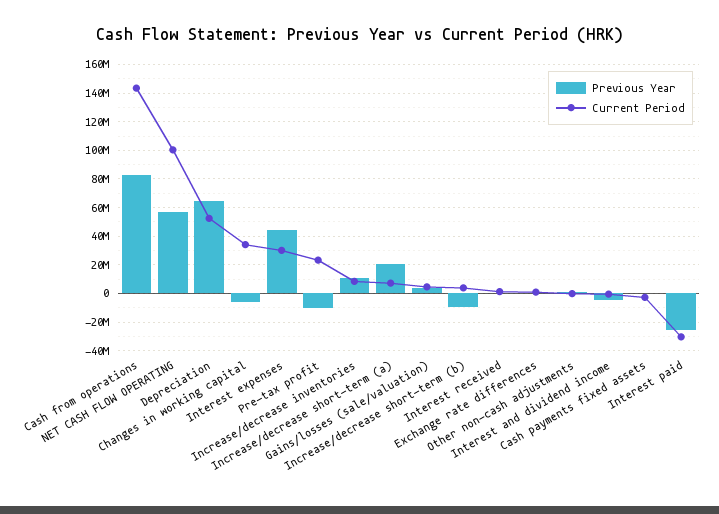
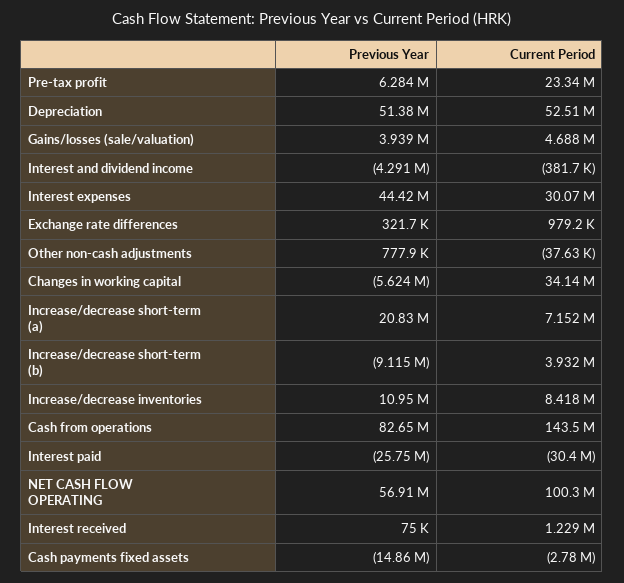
Previous Year, Depreciation: 65000000 -> 51380000
Previous Year, Pre-tax profit: -10000000 -> 6284000
Previous Year, Cash payments fixed assets: 0 -> -14860000

